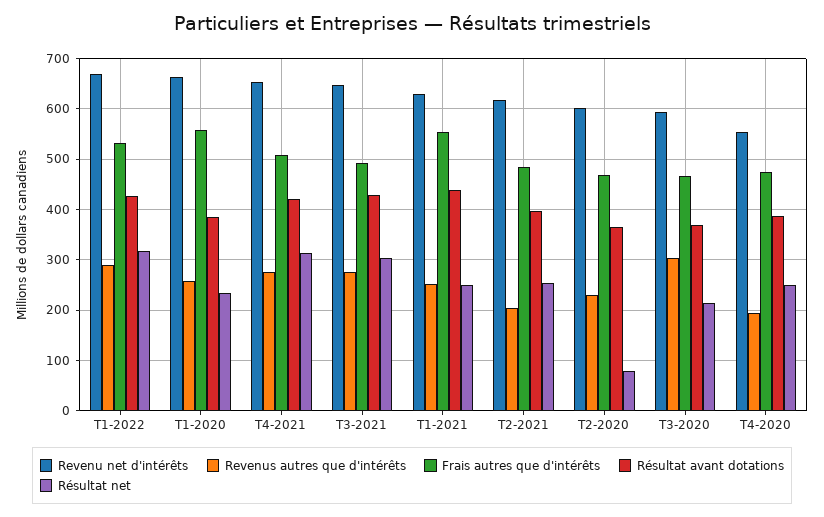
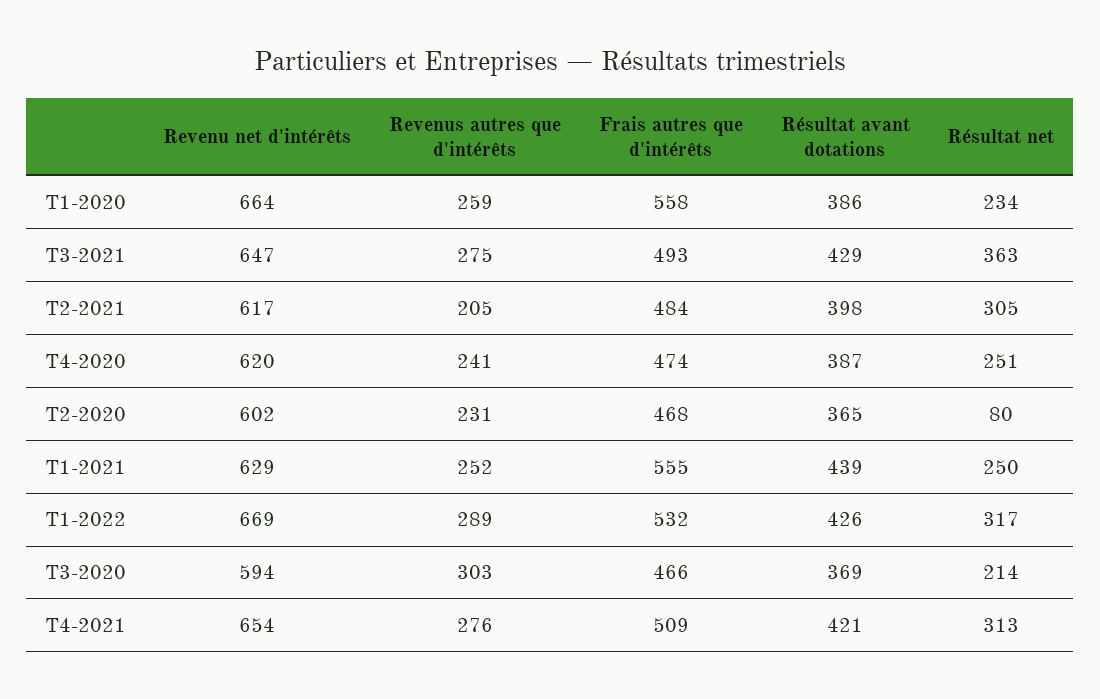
Résultat net, T3-2021: 300 -> 363
Résultat net, T2-2021: 260 -> 305
Revenu net d'intérêts, T4-2020: 560 -> 620
Revenus autres que d'intérêts, T4-2020: 200 -> 241

